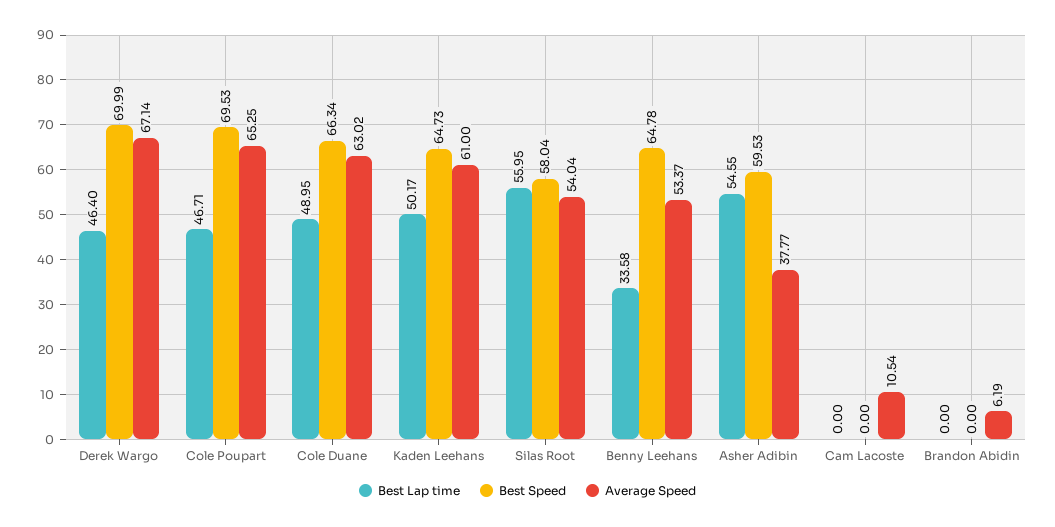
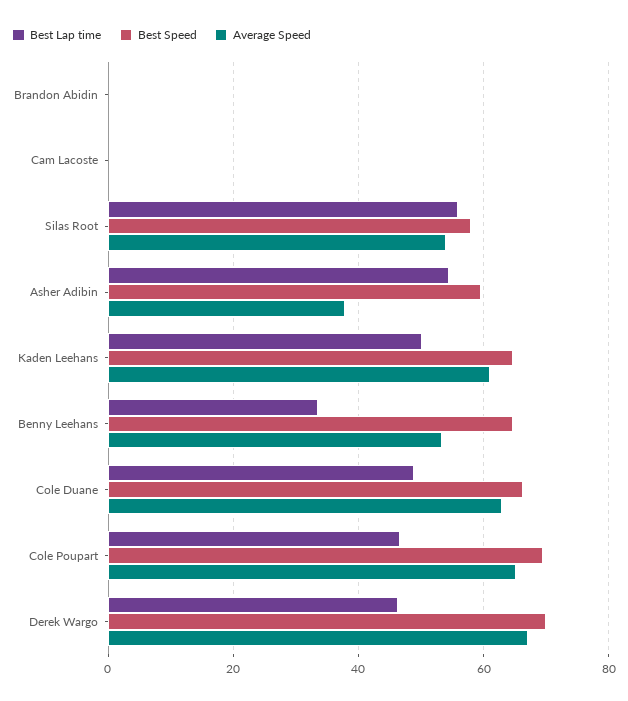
Average Speed, Cam Lacoste: 10.54 -> 0
Average Speed, Brandon Abidin: 6.19 -> 0

